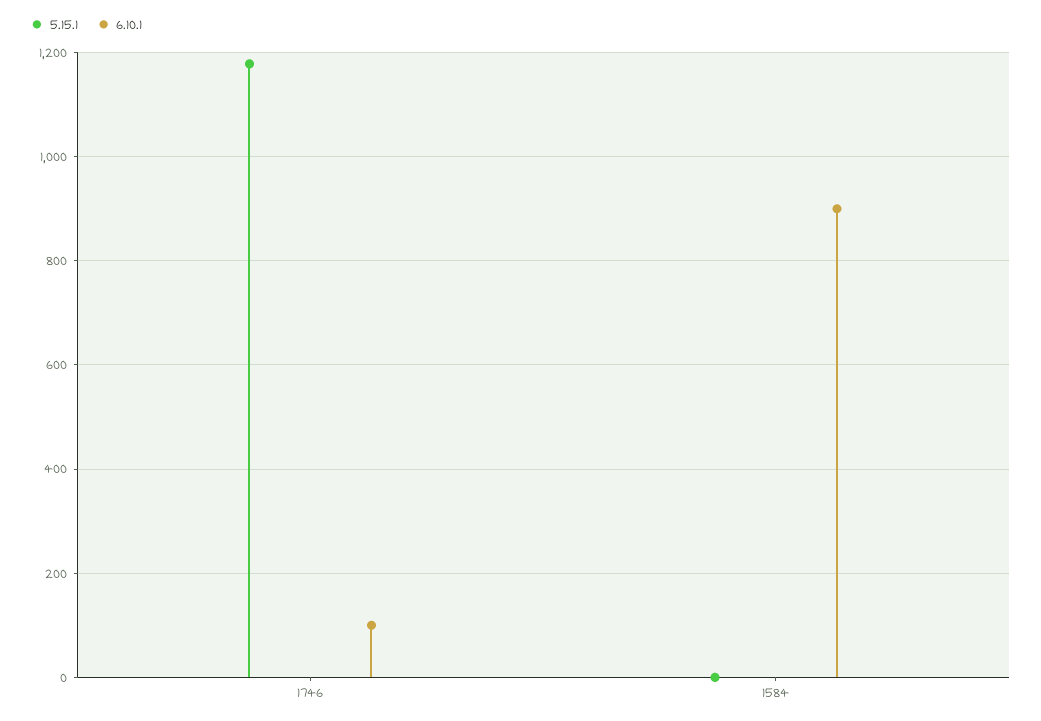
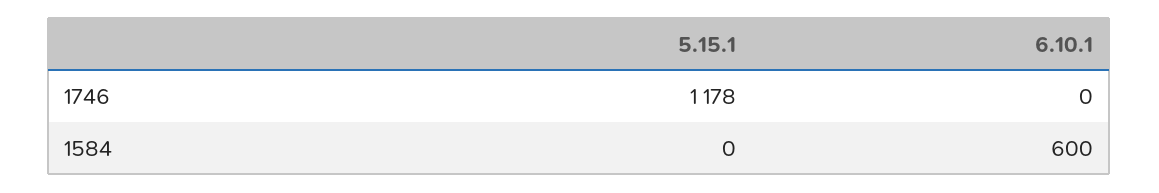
6.10.1, 1746: 100 -> 0
6.10.1, 1584: 900 -> 600

